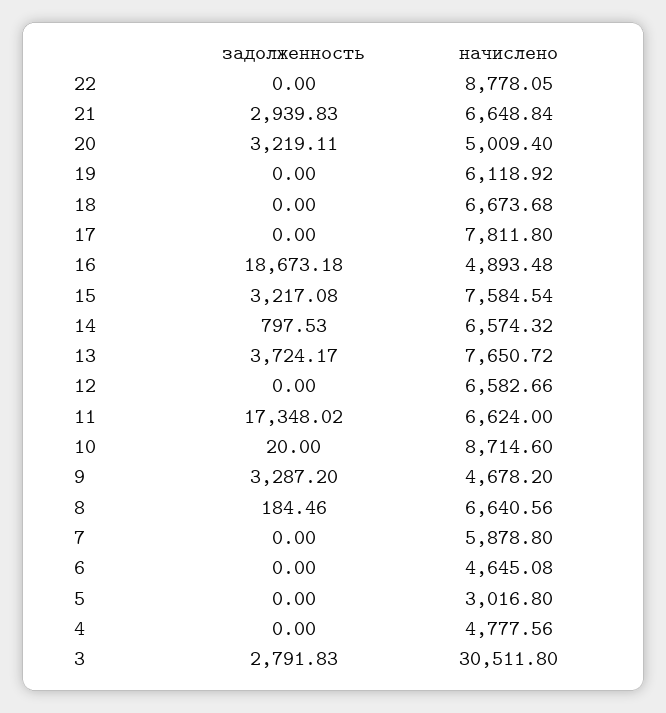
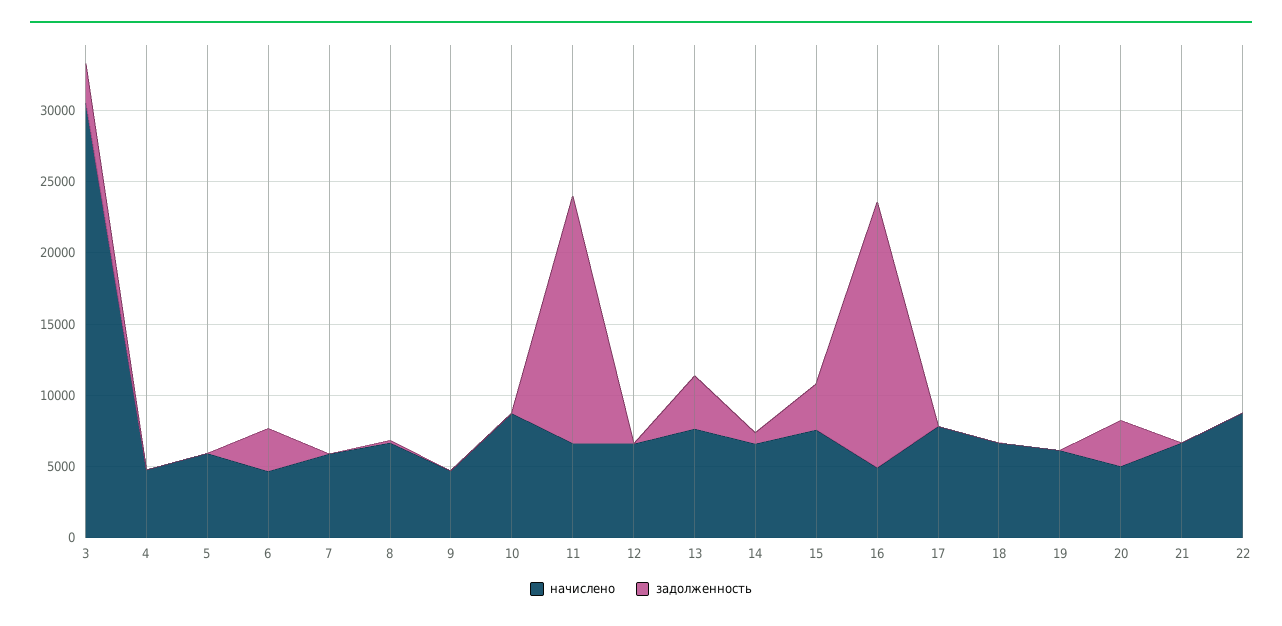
задолженность, 21: 2939.83 -> 0
задолженность, 9: 3287.2 -> 0
задолженность, 6: 0 -> 3000
начислено, 5: 3016.8 -> 6000

